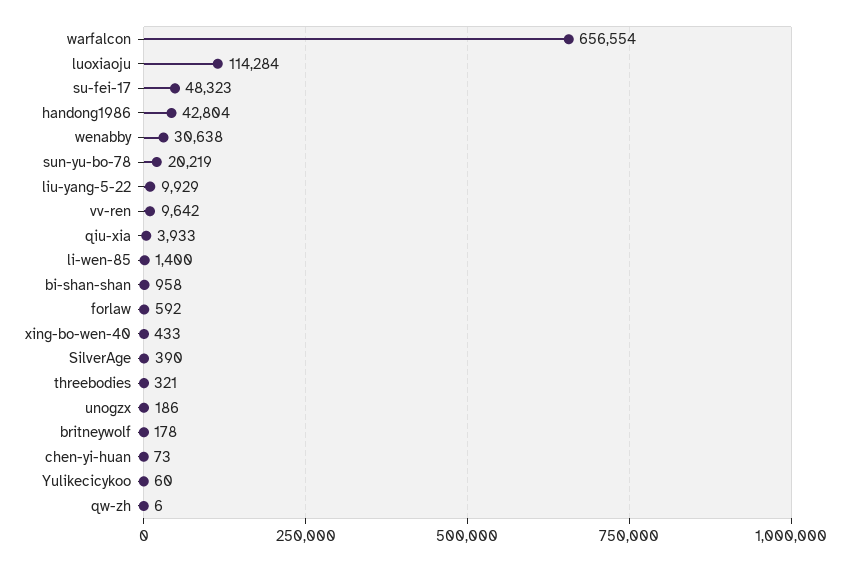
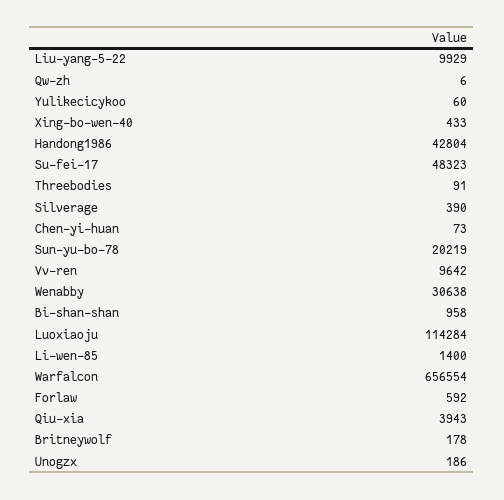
qiu-xia: 3933 -> 3943
threebodies: 321 -> 91

